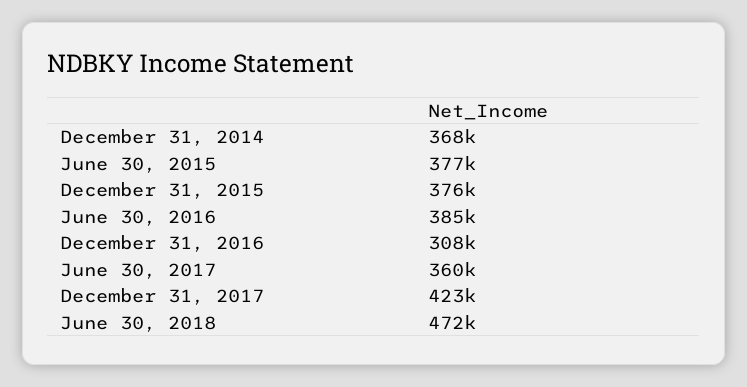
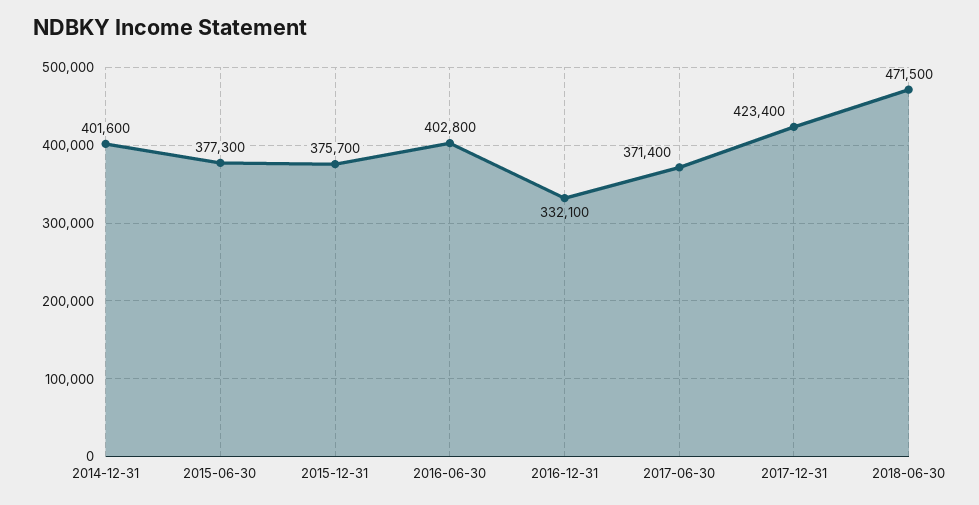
December 31, 2014: 368000 -> 401600
June 30, 2016: 385000 -> 402800
December 31, 2016: 308000 -> 332100
June 30, 2017: 360000 -> 371400

